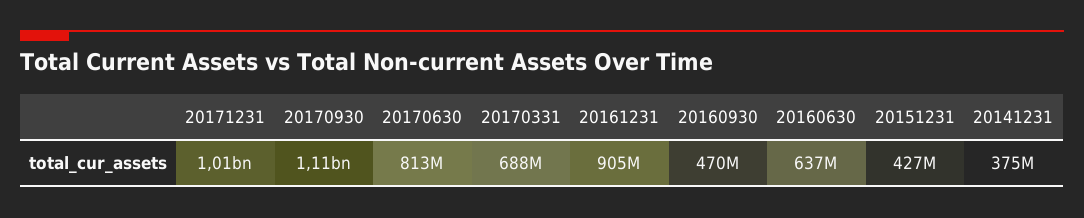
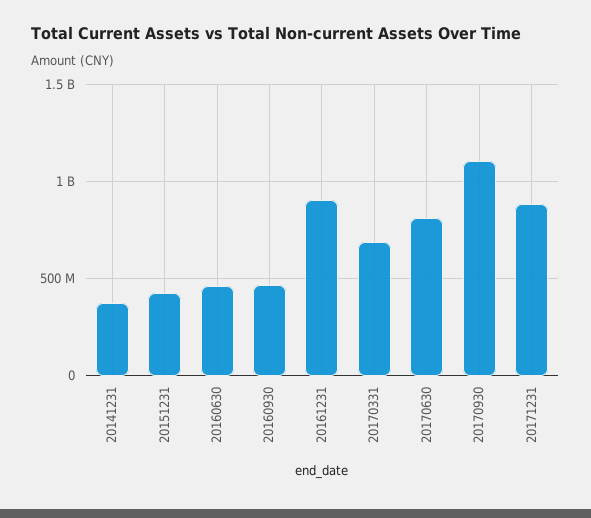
20171231: 1010000000 -> 900000000
20160630: 637000000 -> 450000000

